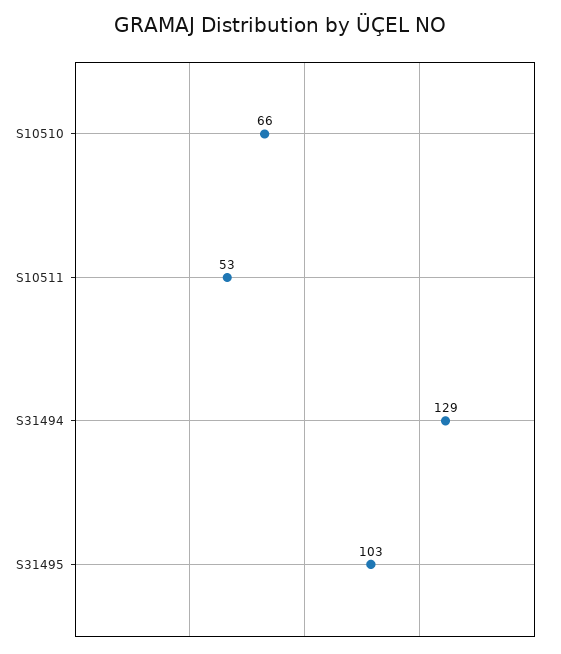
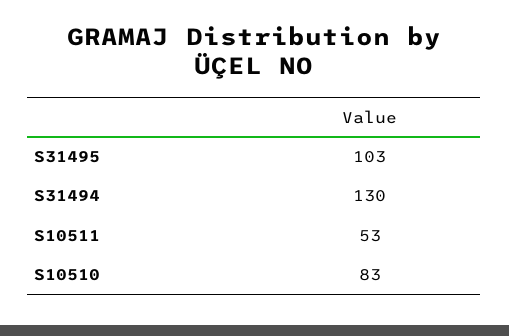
S10510: 66 -> 83
S31494: 129 -> 130

